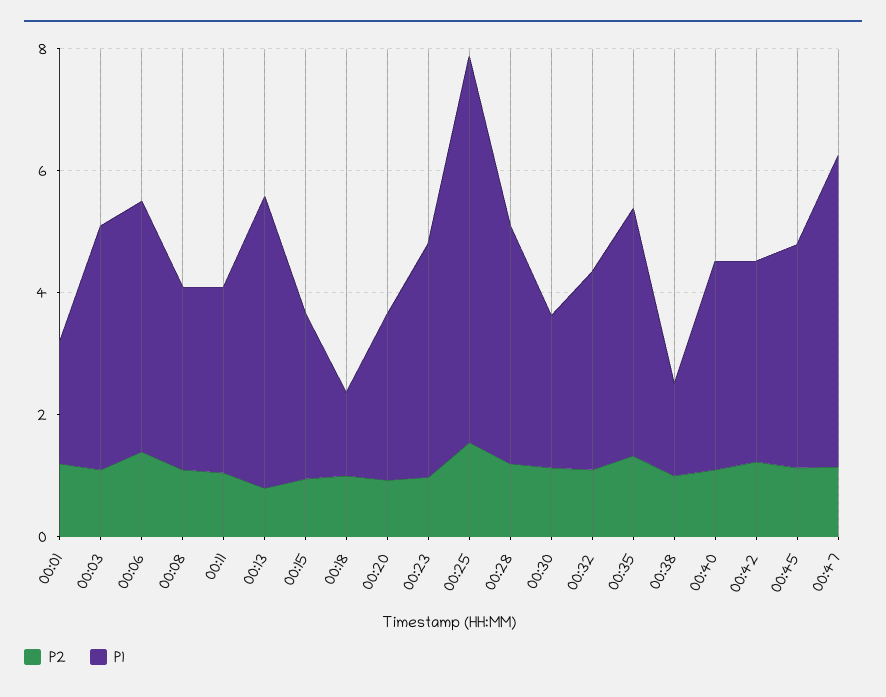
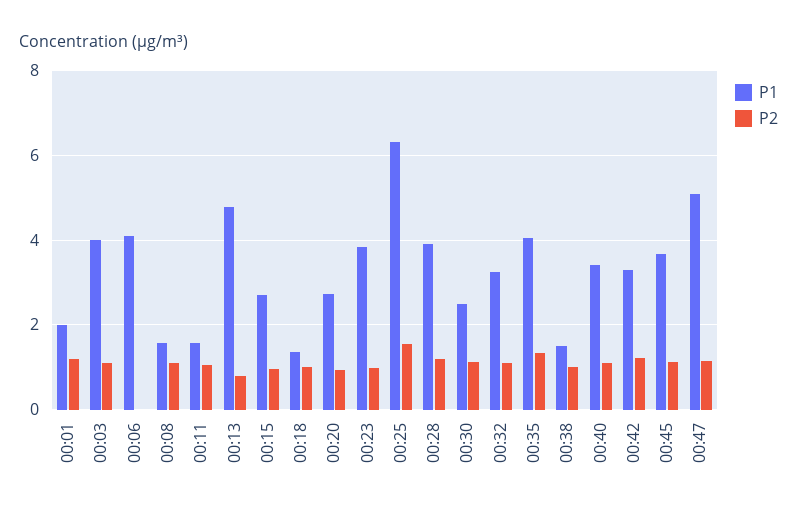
P2, 00:06: 1.5 -> 0
P1, 00:08: 3 -> 1.6
P1, 00:11: 3 -> 1.6

